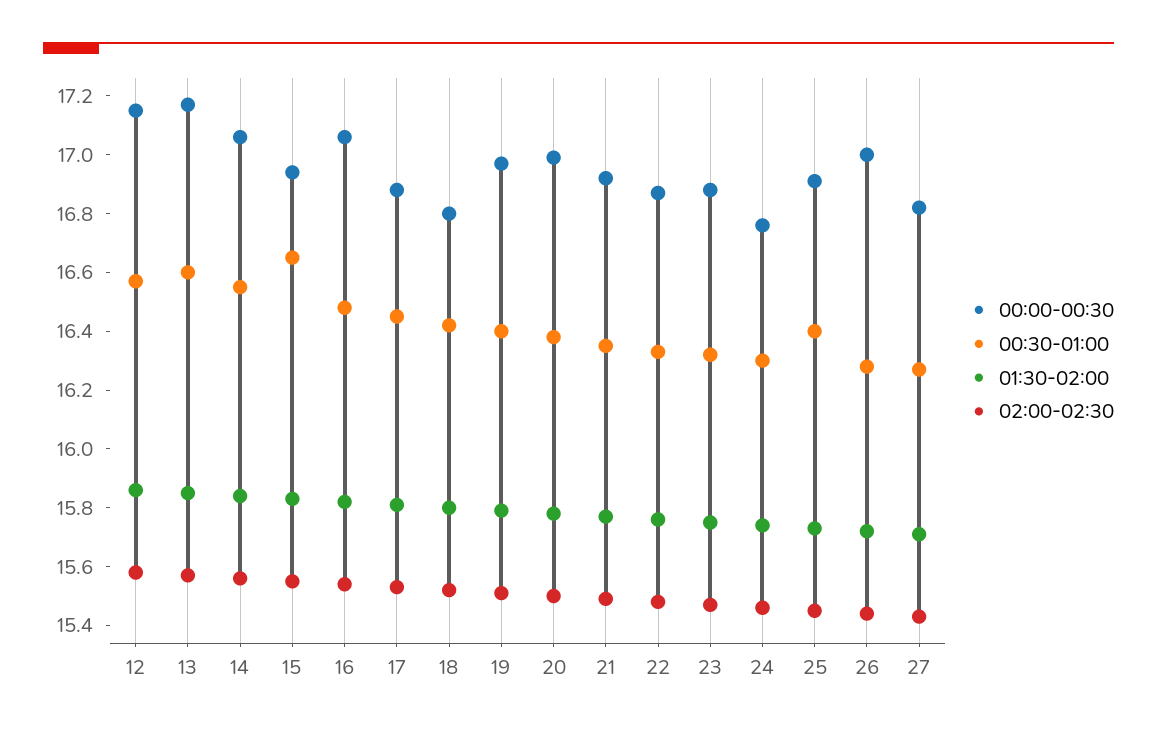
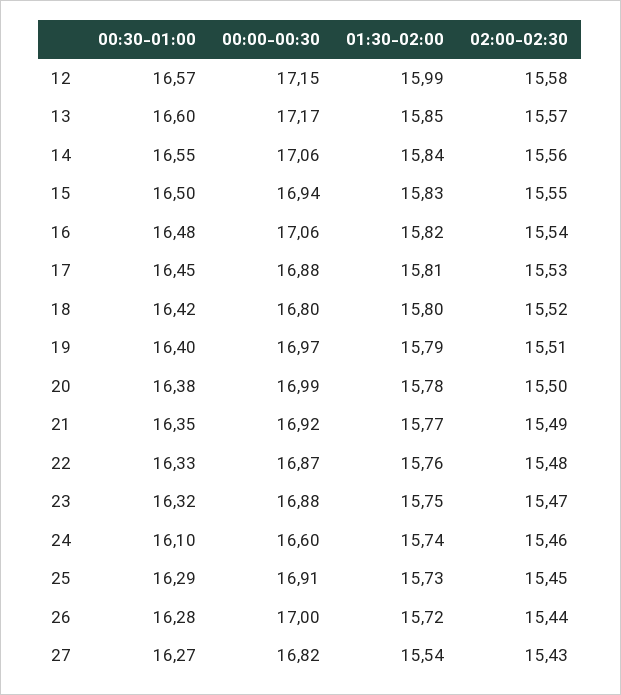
01:30-02:00, 12: 15.85 -> 15.99
00:30-01:00, 15: 16.65 -> 16.5
00:00-00:30, 24: 16.75 -> 16.6
00:30-01:00, 24: 16.3 -> 16.1
00:30-01:00, 25: 16.4 -> 16.29
01:30-02:00, 27: 15.7 -> 15.54

